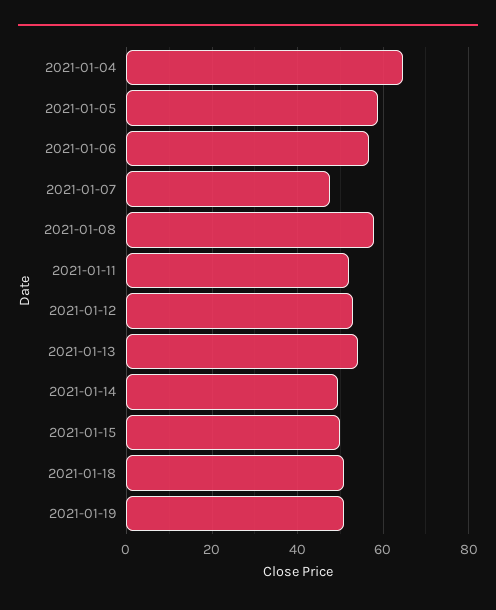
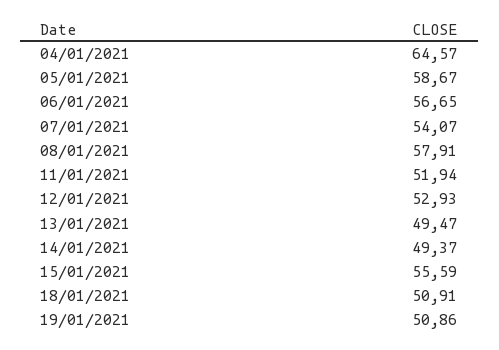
2021-01-07: 48 -> 54.07
2021-01-13: 54 -> 49.47
2021-01-15: 50 -> 55.59

